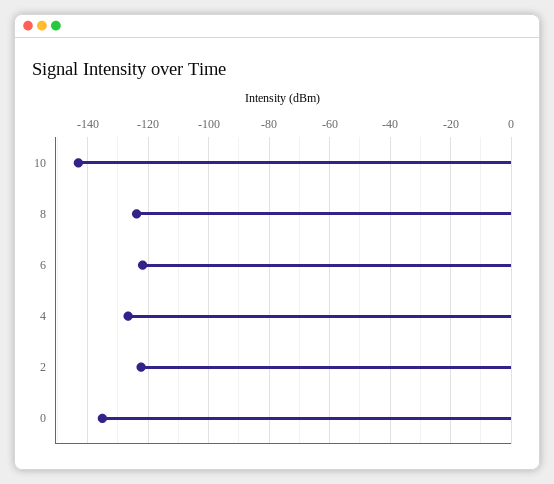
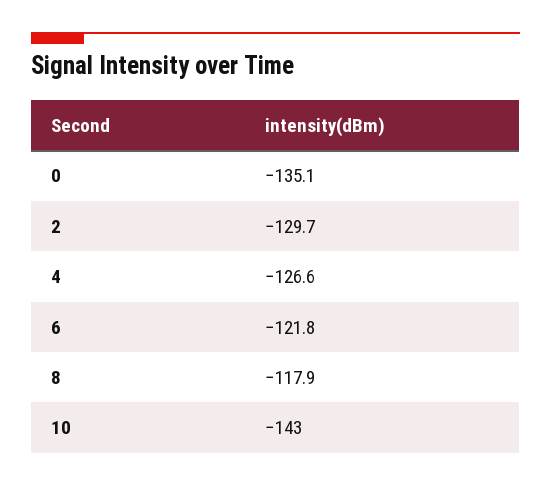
8: -124 -> -117.9
2: -122 -> -129.7

